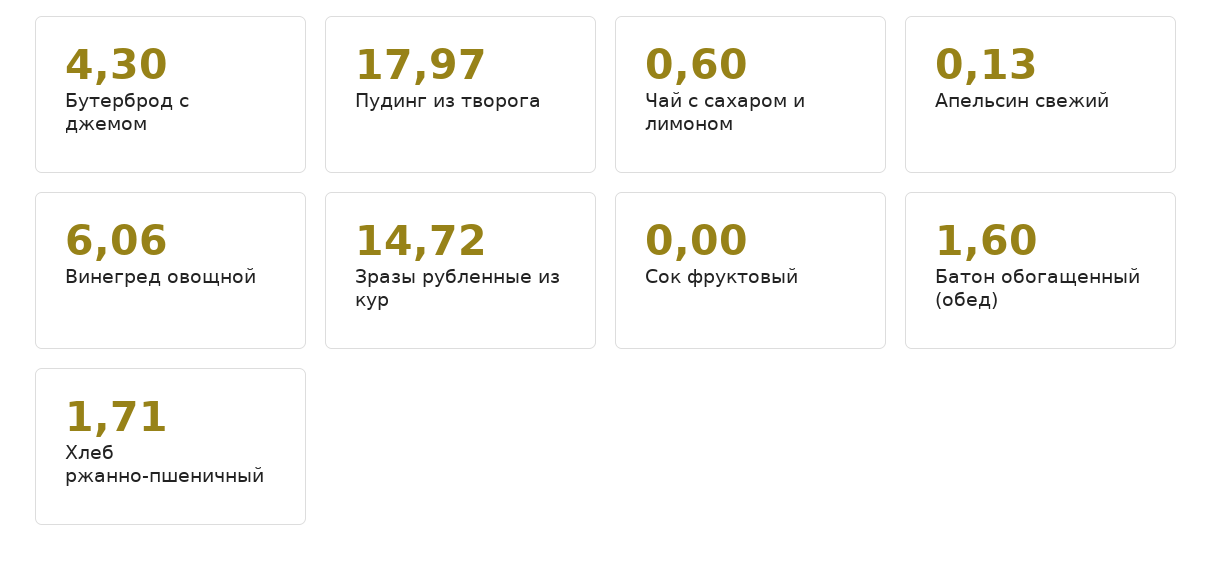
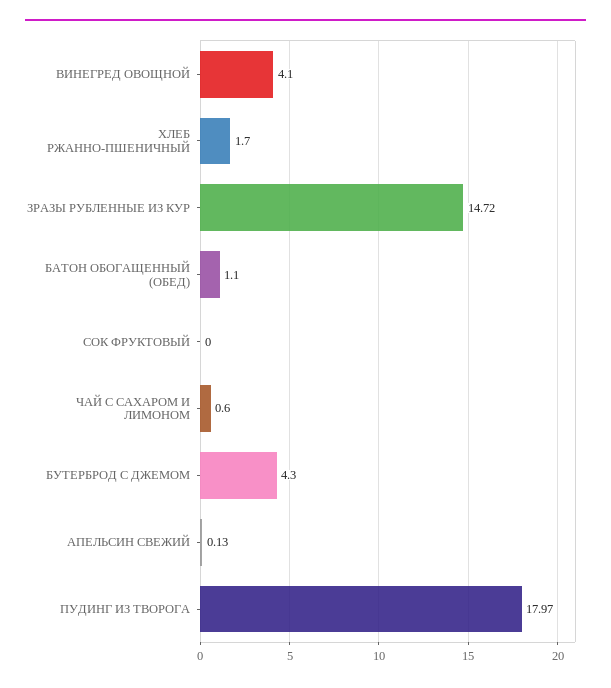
Винегред овощной: 6.06 -> 4.1
Батон обогащенный (обед): 1.6 -> 1.1
Хлеб ржанно-пшеничный: 1.71 -> 1.7

